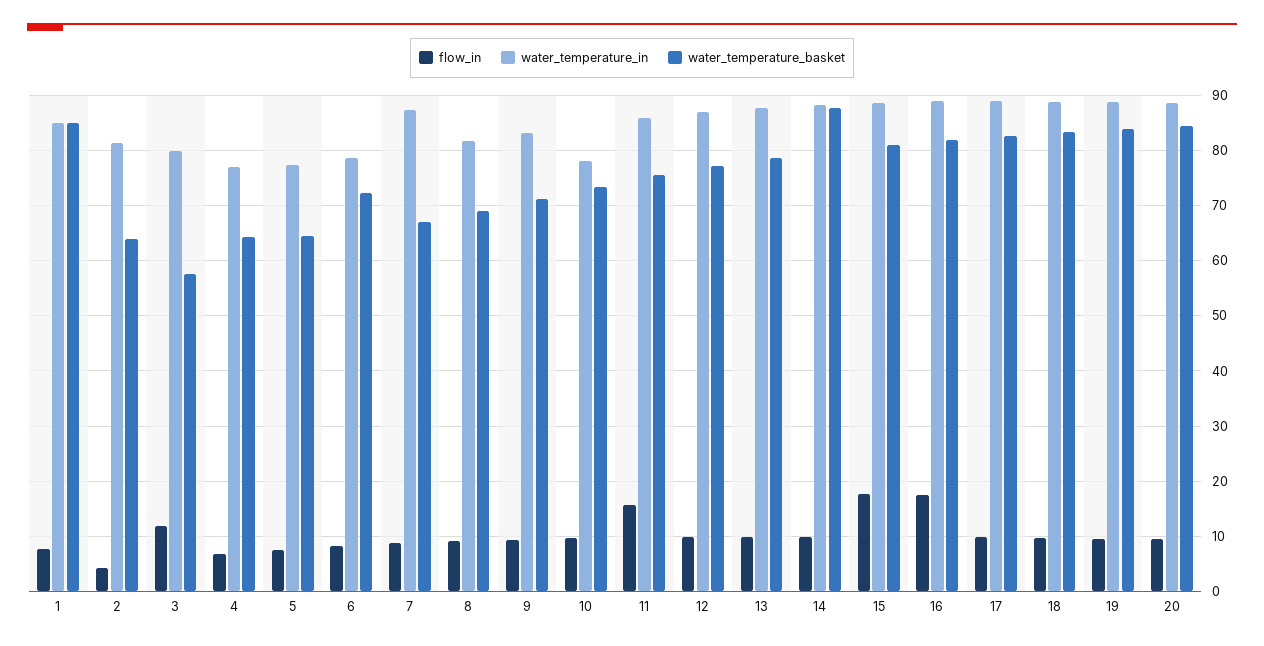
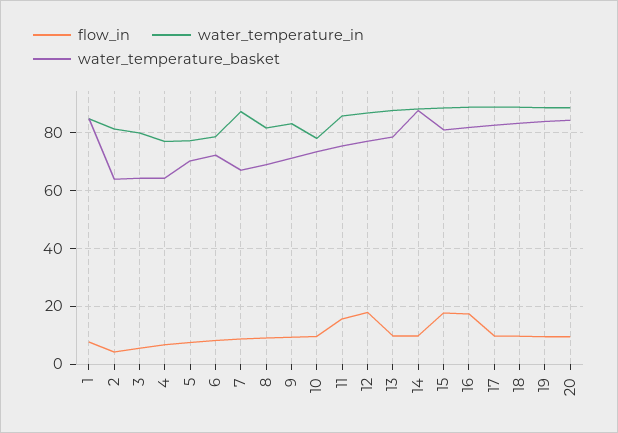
flow_in, 3: 12 -> 5
water_temperature_basket, 3: 58 -> 65
water_temperature_basket, 5: 64 -> 70
flow_in, 12: 10 -> 17.5

